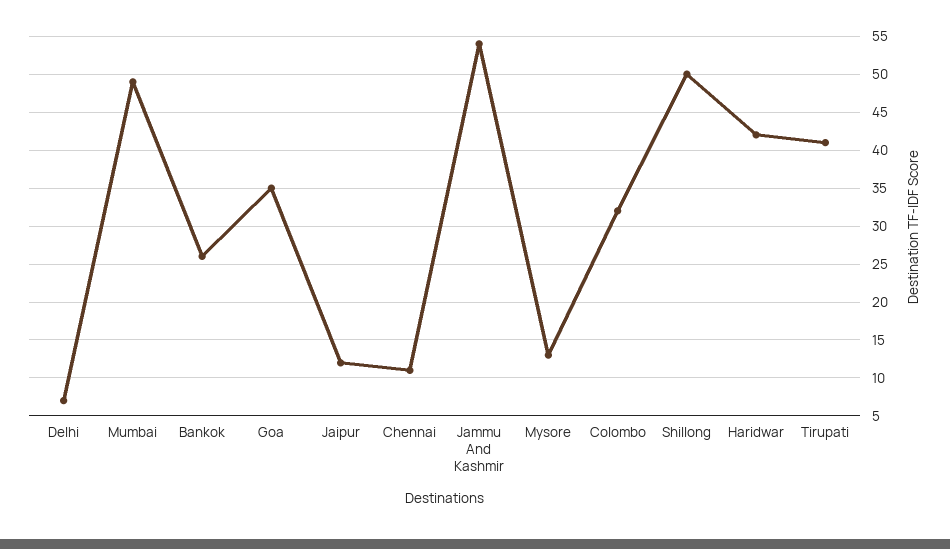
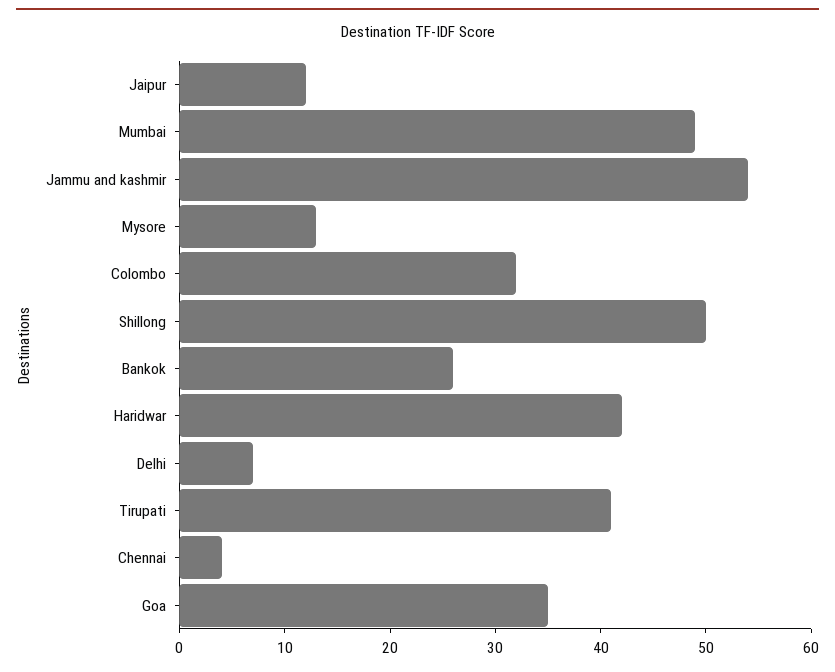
Chennai: 11 -> 4

